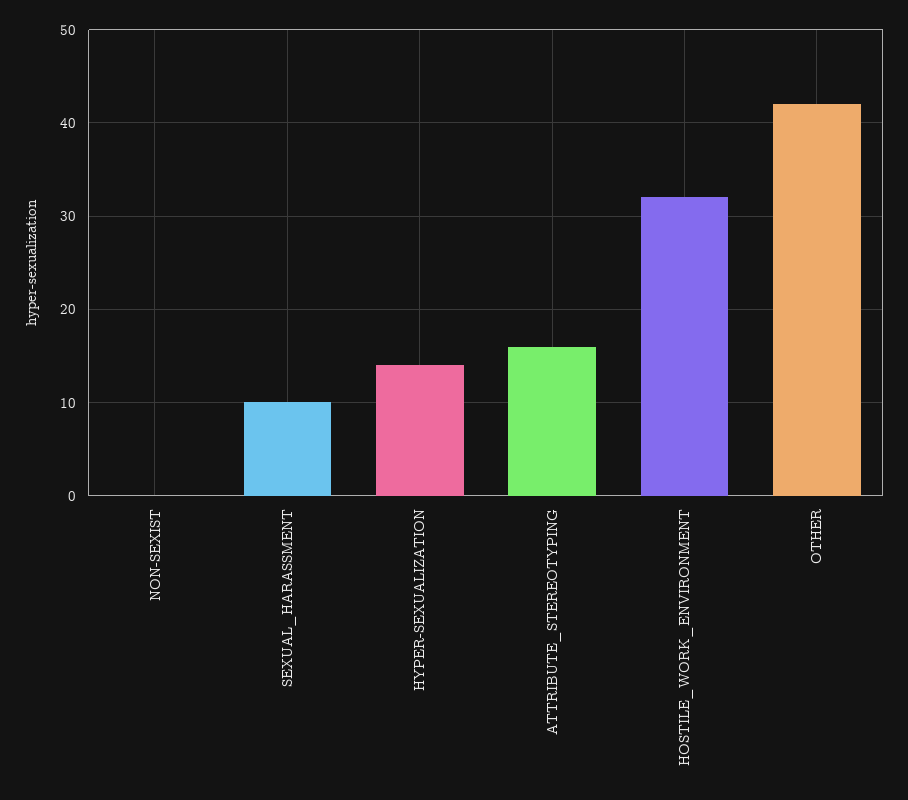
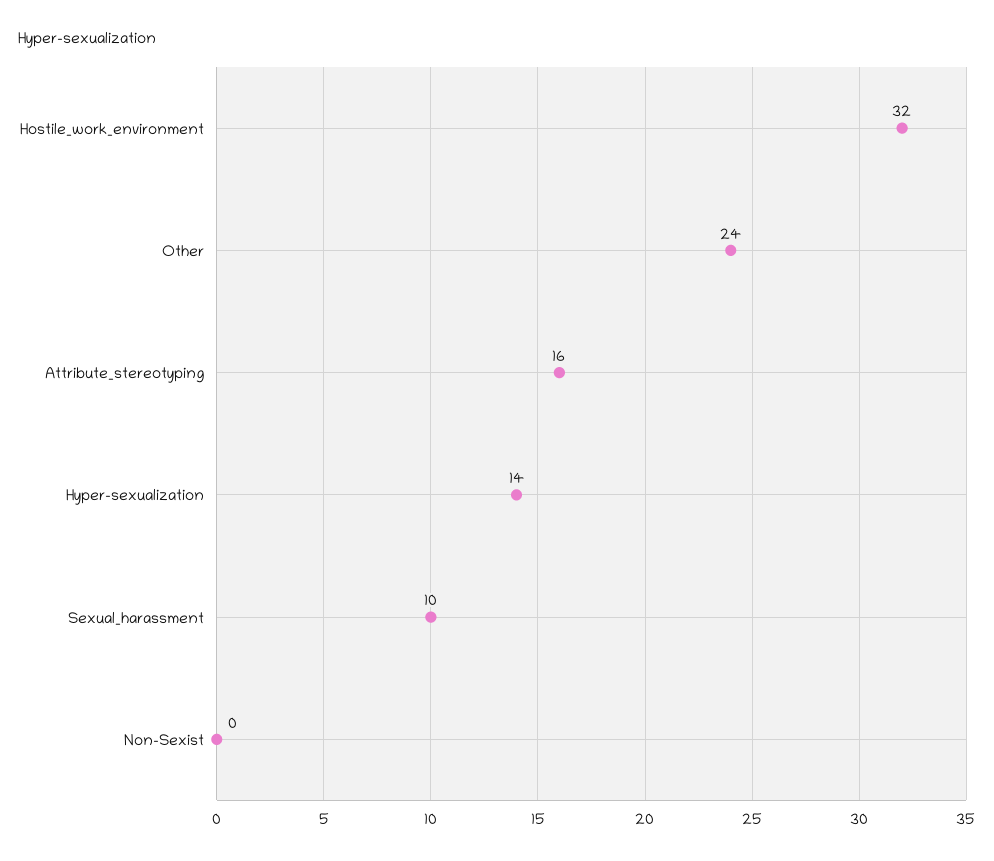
OTHER: 42 -> 24

